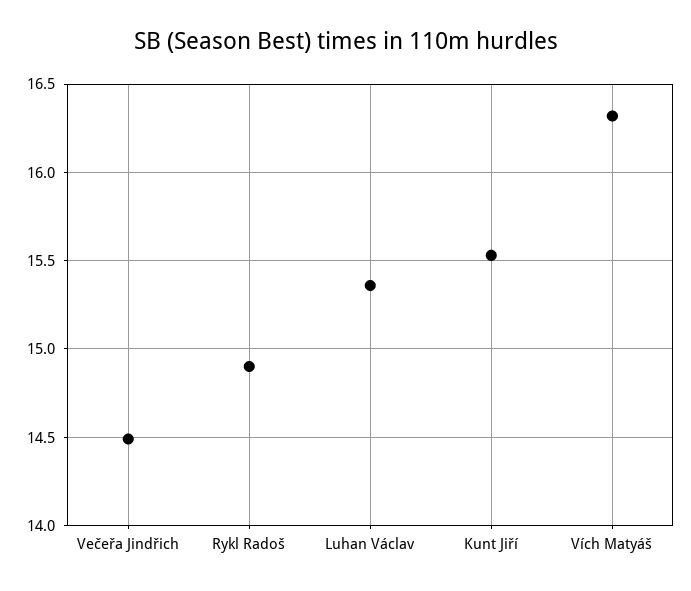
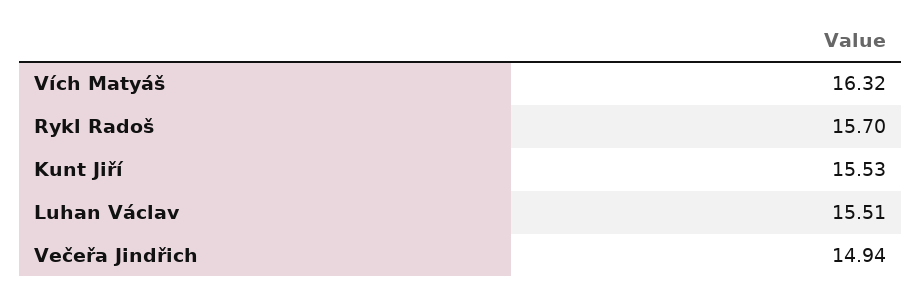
Večeřa Jindřich: 14.5 -> 14.94
Rykl Radoš: 14.9 -> 15.7
Luhan Václav: 15.35 -> 15.51

